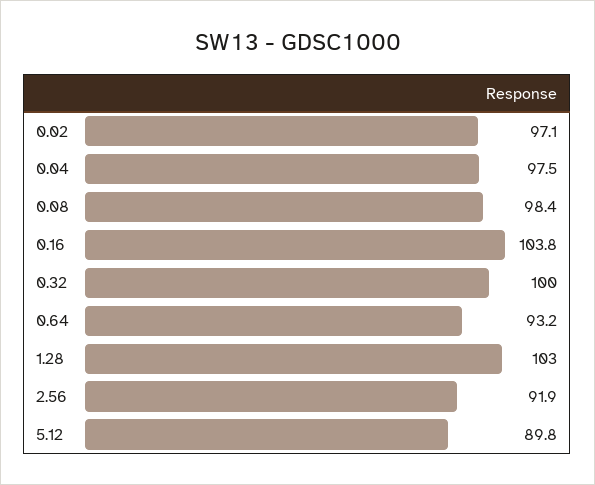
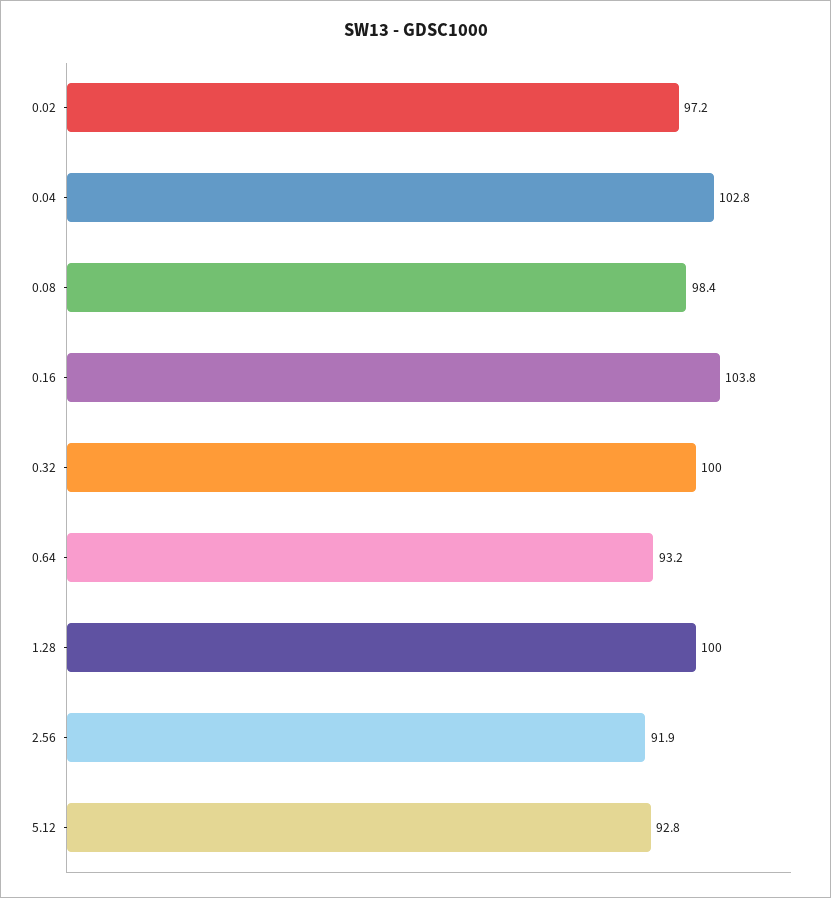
0.02: 97.1 -> 97.2
0.04: 97.5 -> 102.8
1.28: 103 -> 100
5.12: 89.8 -> 92.8

